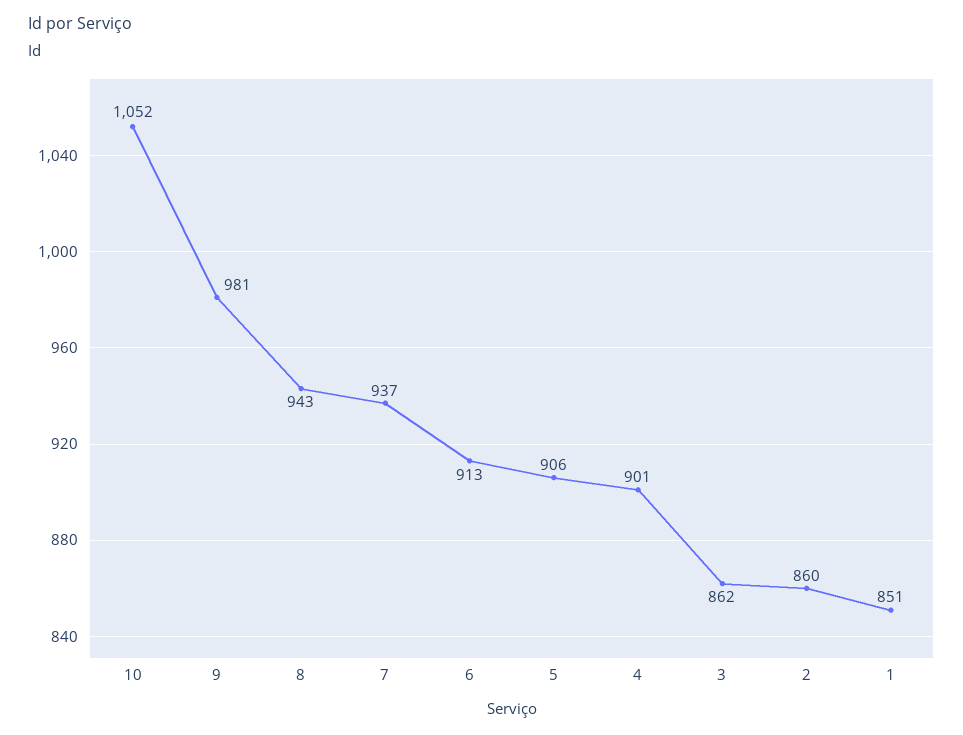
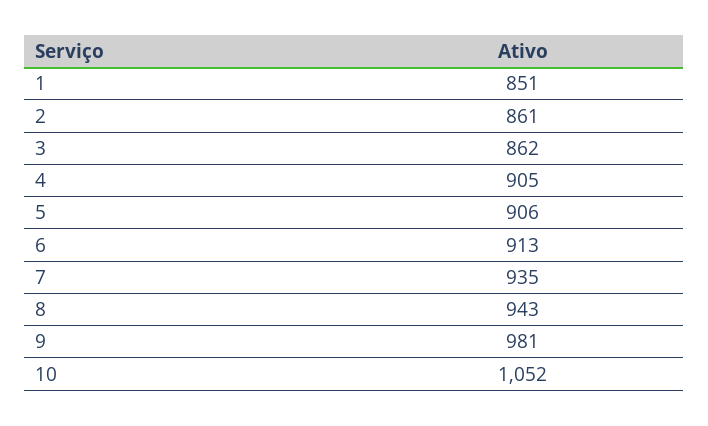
7: 937 -> 935
4: 901 -> 905
2: 860 -> 861

